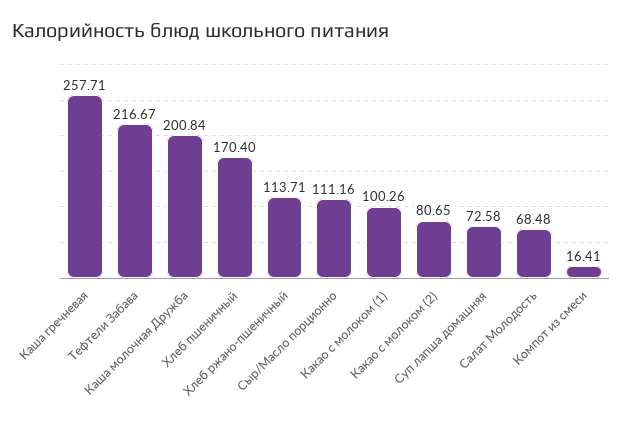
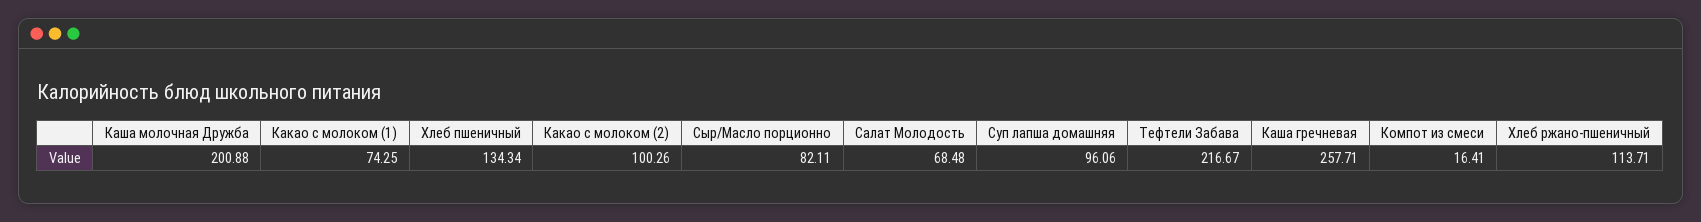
Каша молочная Дружба: 200.84 -> 200.88
Хлеб пшеничный: 170.4 -> 134.34
Сыр/Масло порционно: 111.16 -> 82.11
Какао с молоком (1): 100.26 -> 74.25
Какао с молоком (2): 80.65 -> 100.26
Суп лапша домашняя: 72.58 -> 96.06

